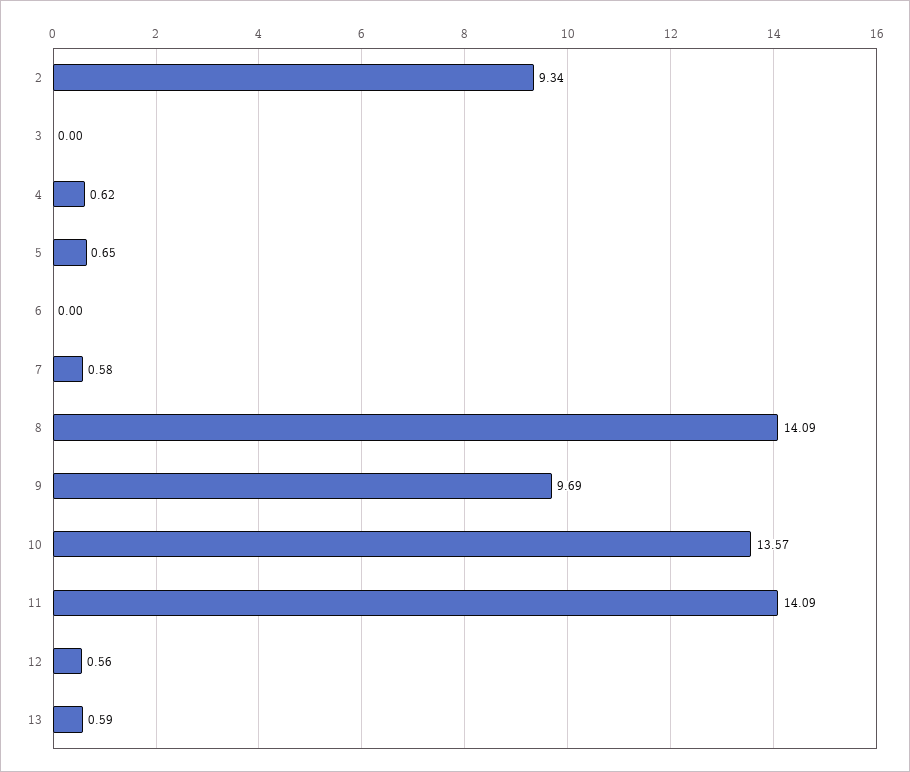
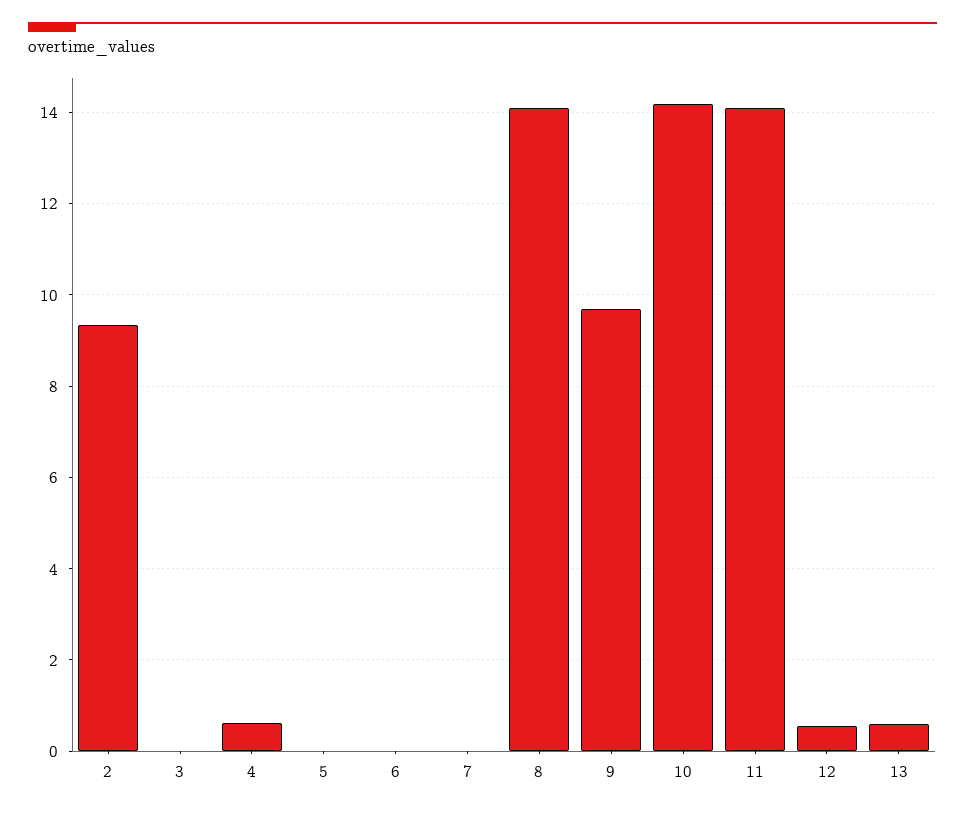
5: 0.65 -> 0
7: 0.58 -> 0
10: 13.57 -> 14.2

